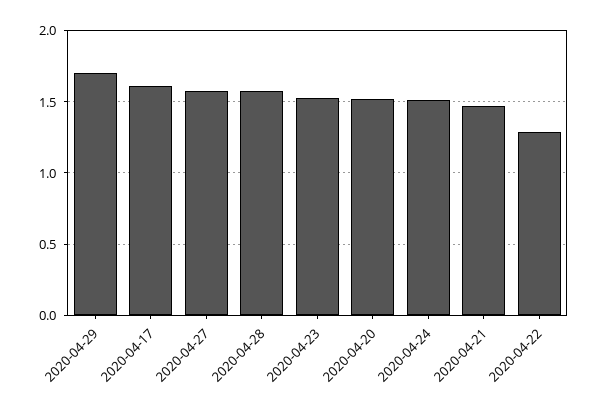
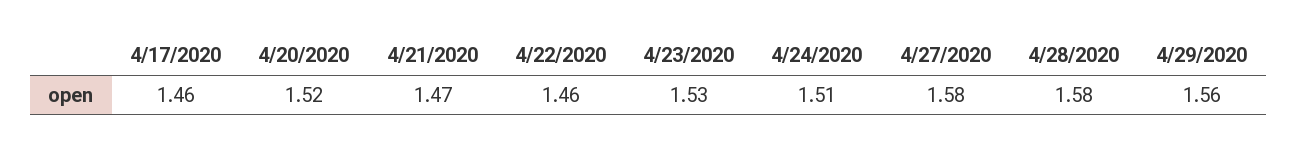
2020-04-29: 1.7 -> 1.56
2020-04-17: 1.6 -> 1.46
2020-04-22: 1.3 -> 1.46

